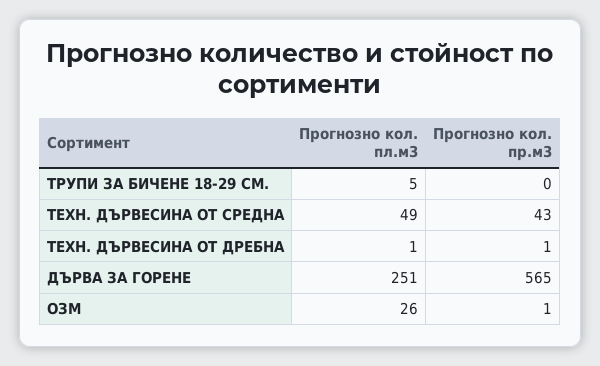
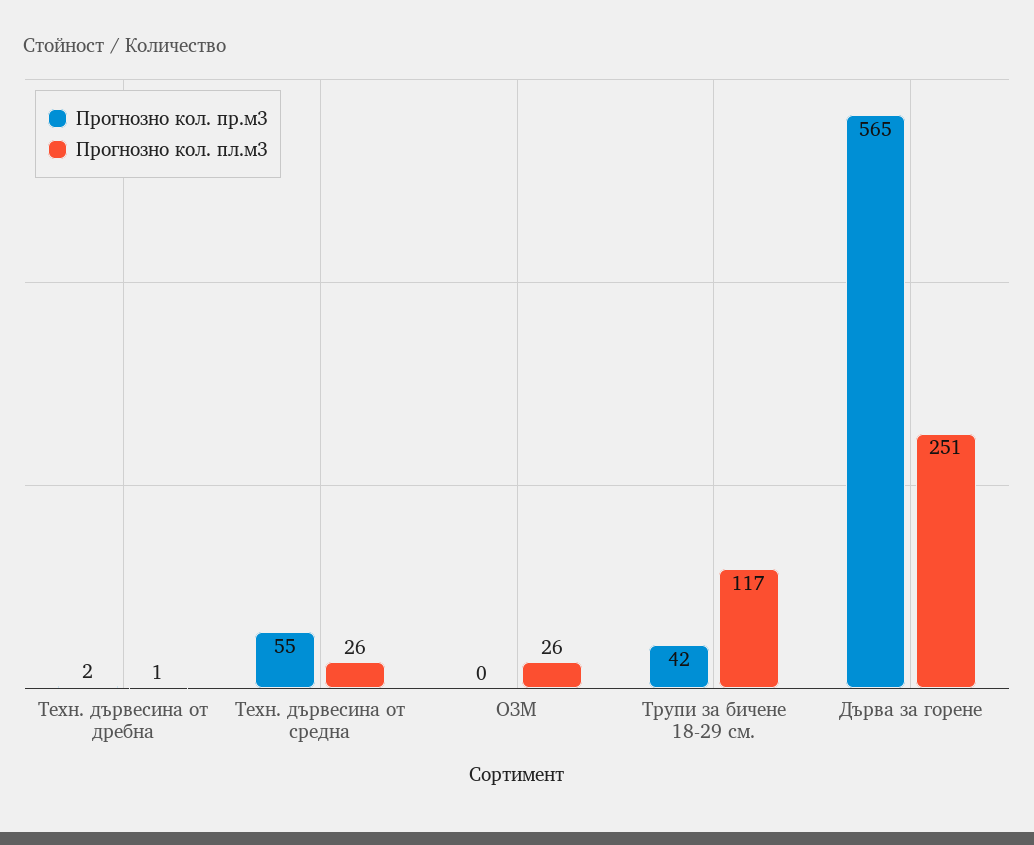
Прогнозно кол. пл.м3, ТРУПИ ЗА БИЧЕНЕ 18-29 СМ.: 5 -> 117
Прогнозно кол. пр.м3, ТРУПИ ЗА БИЧЕНЕ 18-29 СМ.: 0 -> 42
Прогнозно кол. пл.м3, ТЕХН. ДЪРВЕСИНА ОТ СРЕДНА: 49 -> 26
Прогнозно кол. пр.м3, ТЕХН. ДЪРВЕСИНА ОТ СРЕДНА: 43 -> 55
Прогнозно кол. пр.м3, ТЕХН. ДЪРВЕСИНА ОТ ДРЕБНА: 1 -> 2
Прогнозно кол. пр.м3, ОЗМ: 1 -> 0

